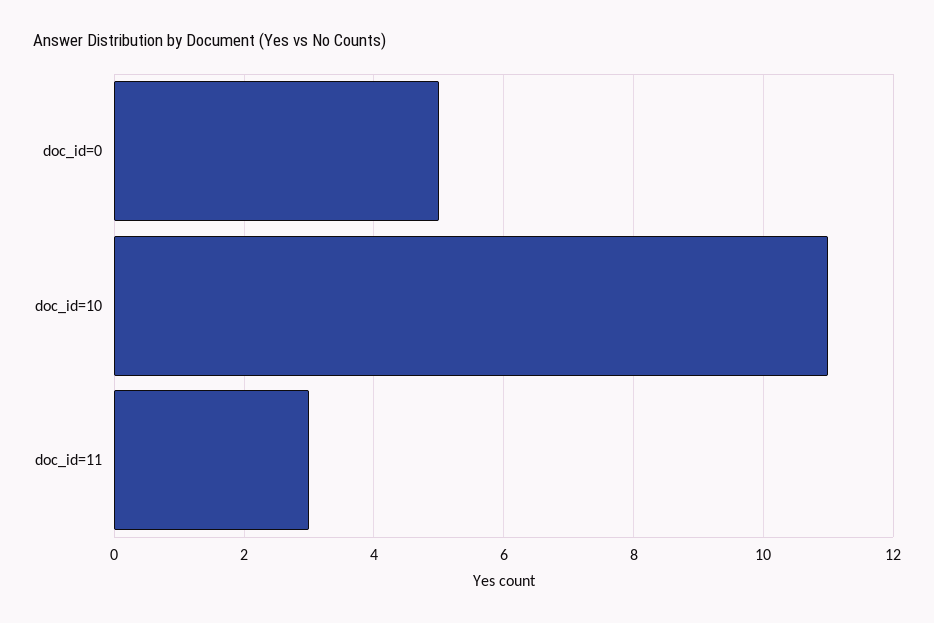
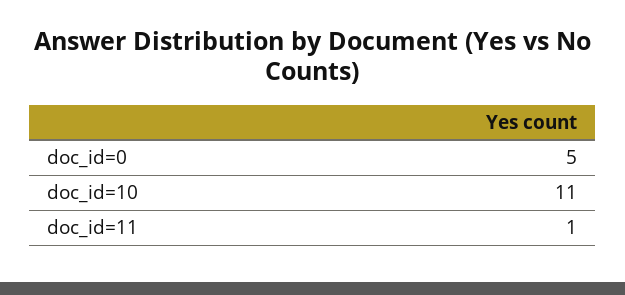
doc_id=11: 3 -> 1

